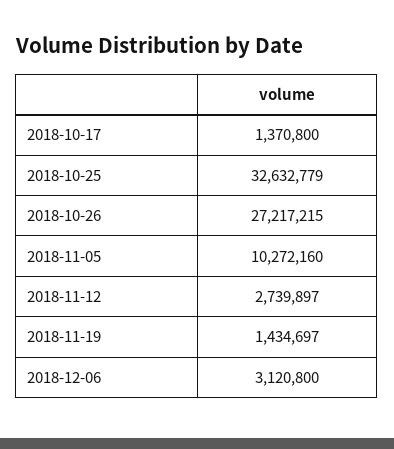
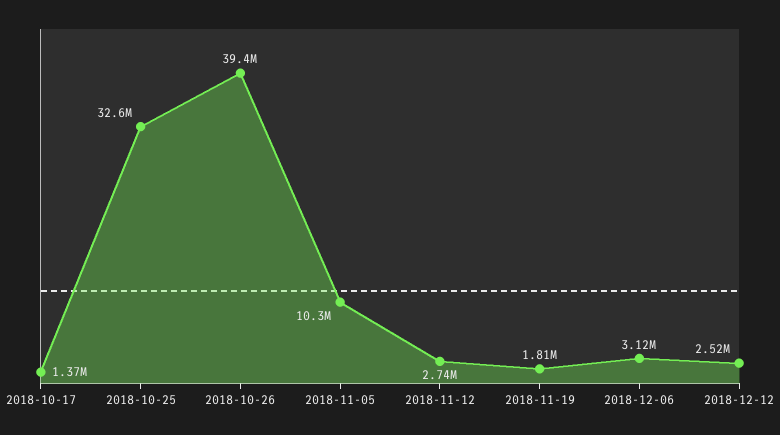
2018-10-26: 27217215 -> 39400000
2018-11-19: 1434697 -> 1810000
2018-12-12: none -> 2520000

